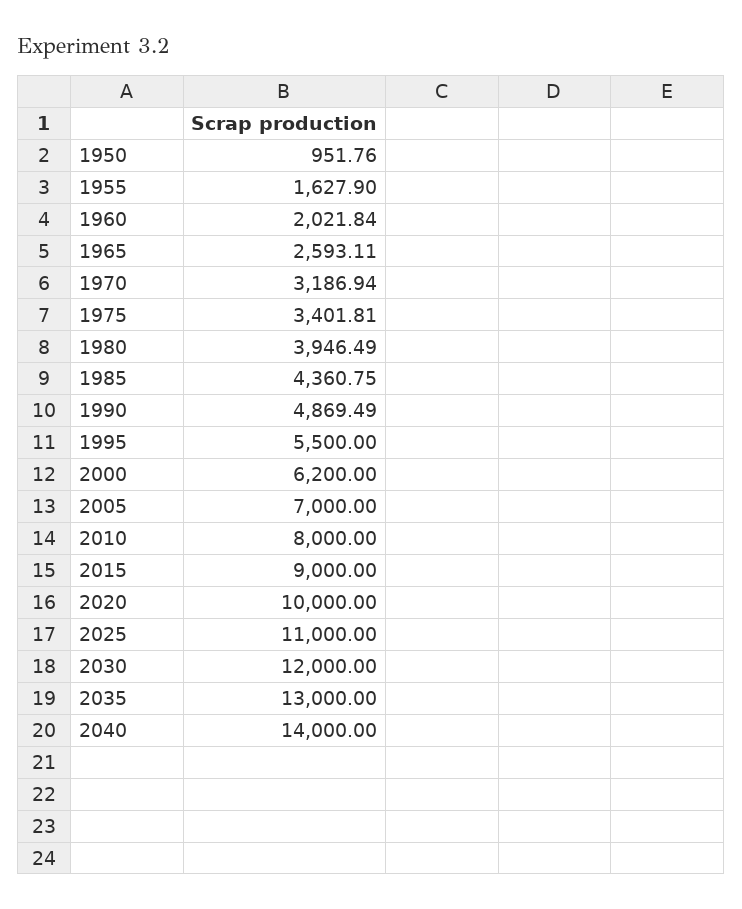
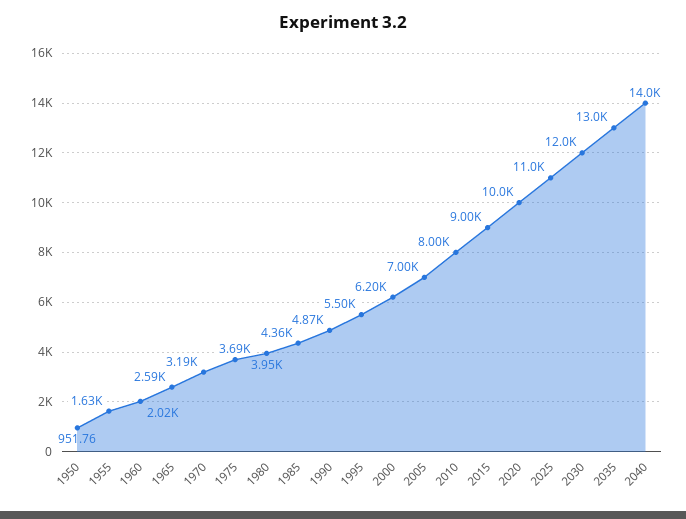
1975: 3401.81 -> 3690

